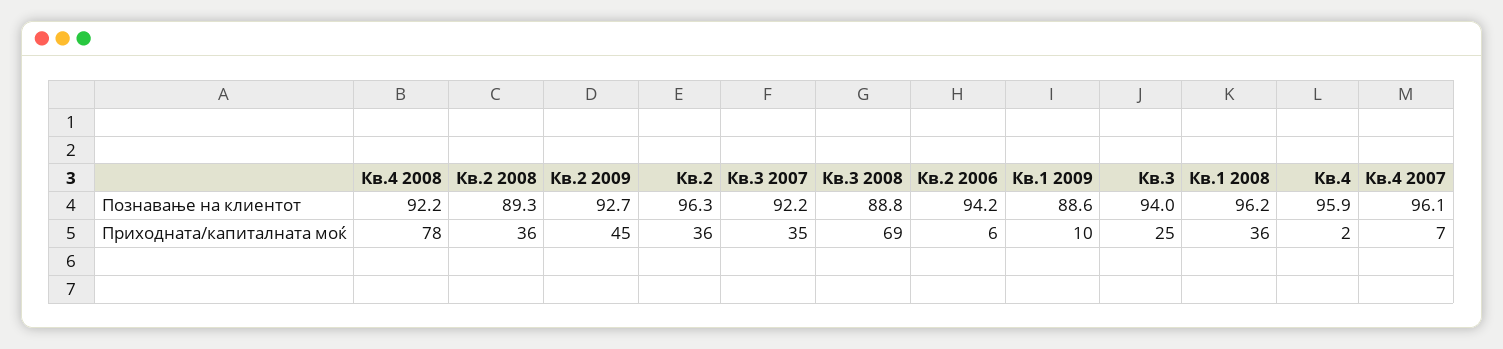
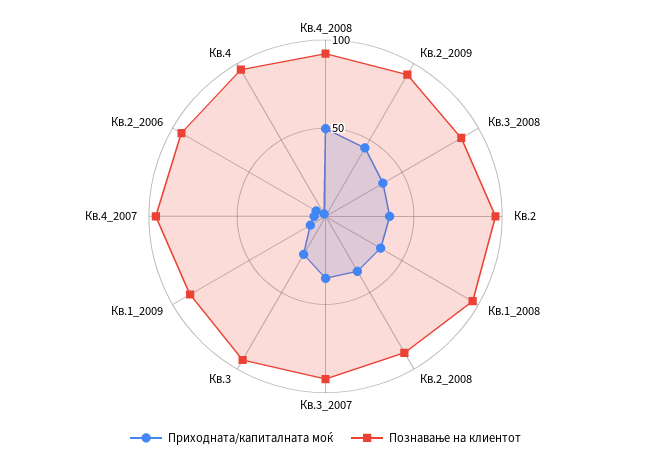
Приходната/капиталната моќ, Кв.4 2008: 78 -> 50
Приходната/капиталната моќ, Кв.3 2008: 69 -> 40

